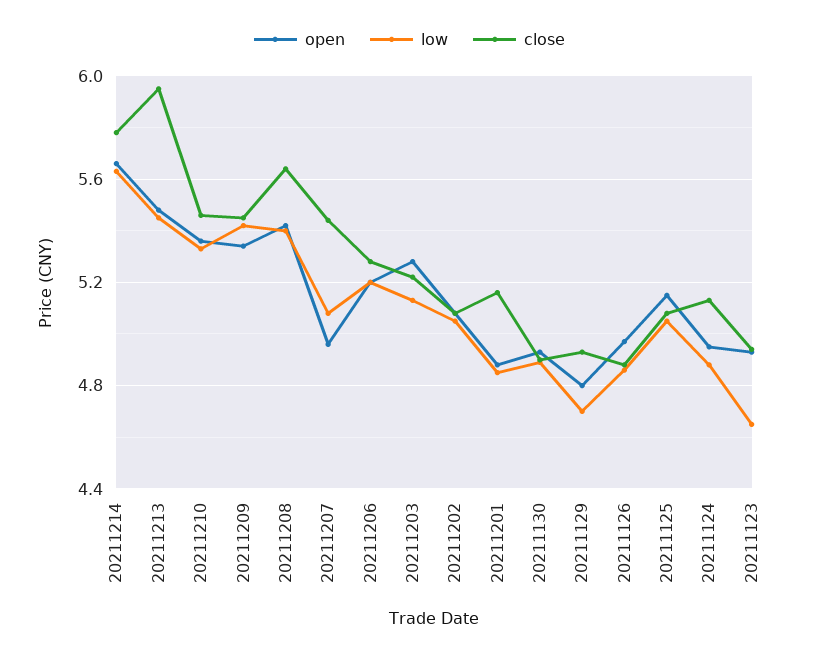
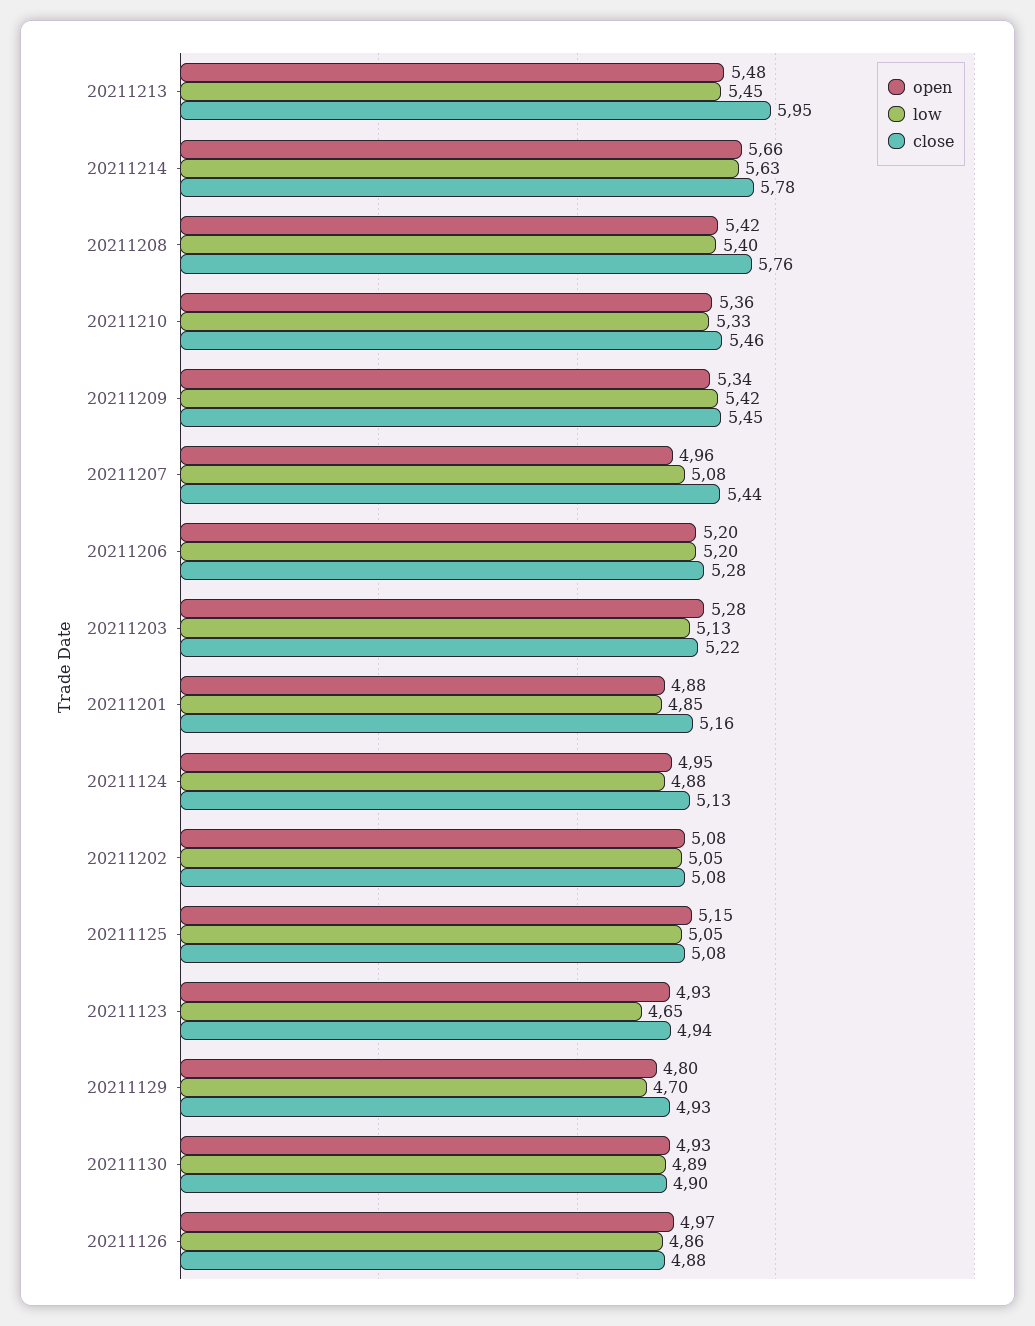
close, 20211208: 5.65 -> 5.76

